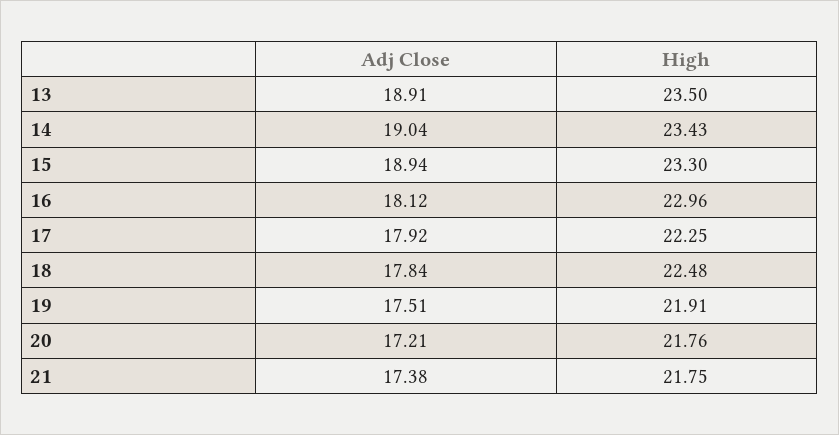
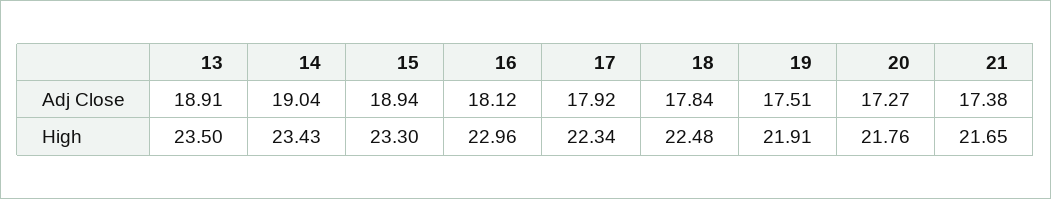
High, 17: 22.25 -> 22.34
Adj Close, 20: 17.21 -> 17.27
High, 21: 21.75 -> 21.65

